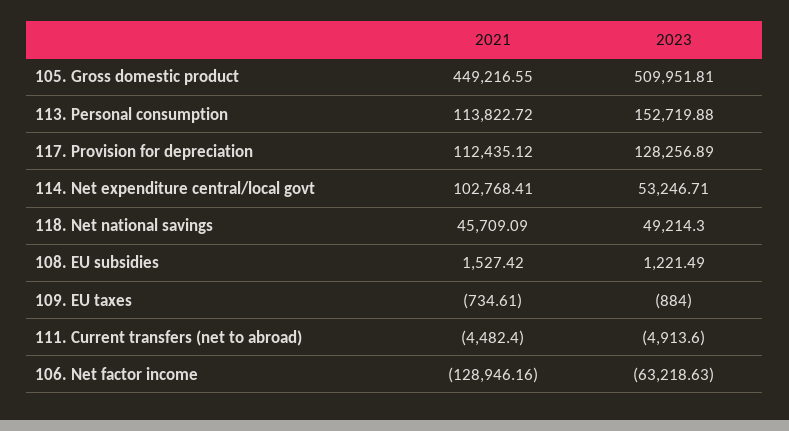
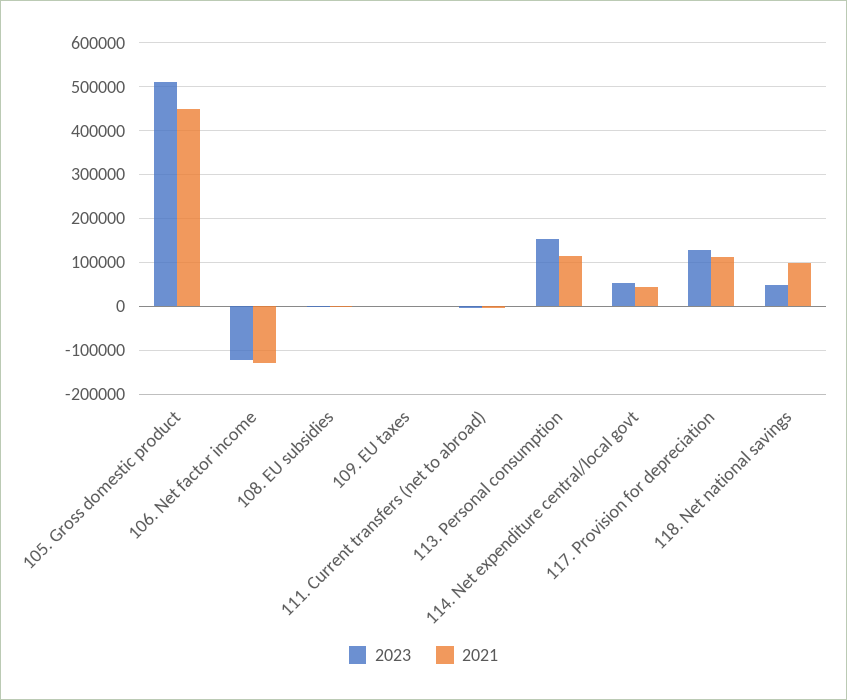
2021, 114. Net expenditure central/local govt: 102768.41 -> 40000
2021, 118. Net national savings: 45709.09 -> 100000
2023, 106. Net factor income: -63218.63 -> -120000

